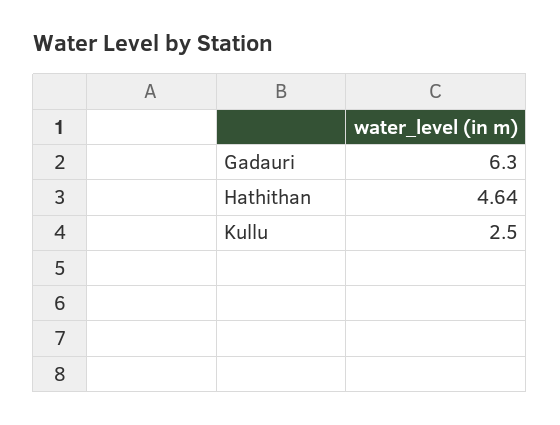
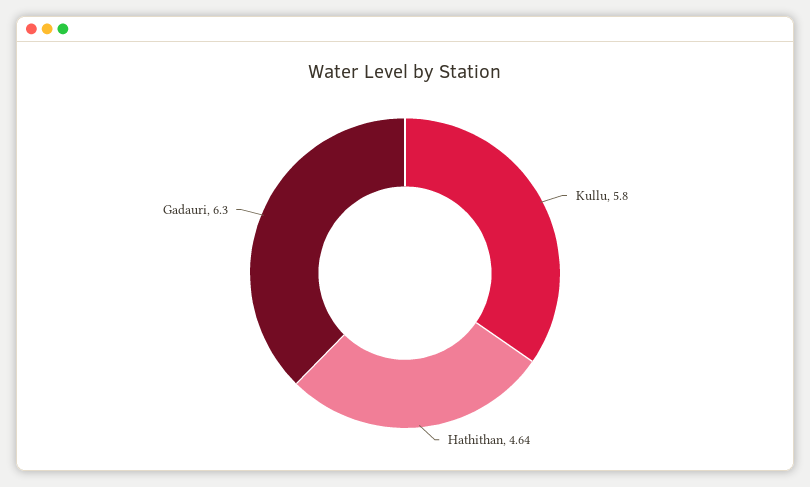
Kullu: 2.5 -> 5.8

